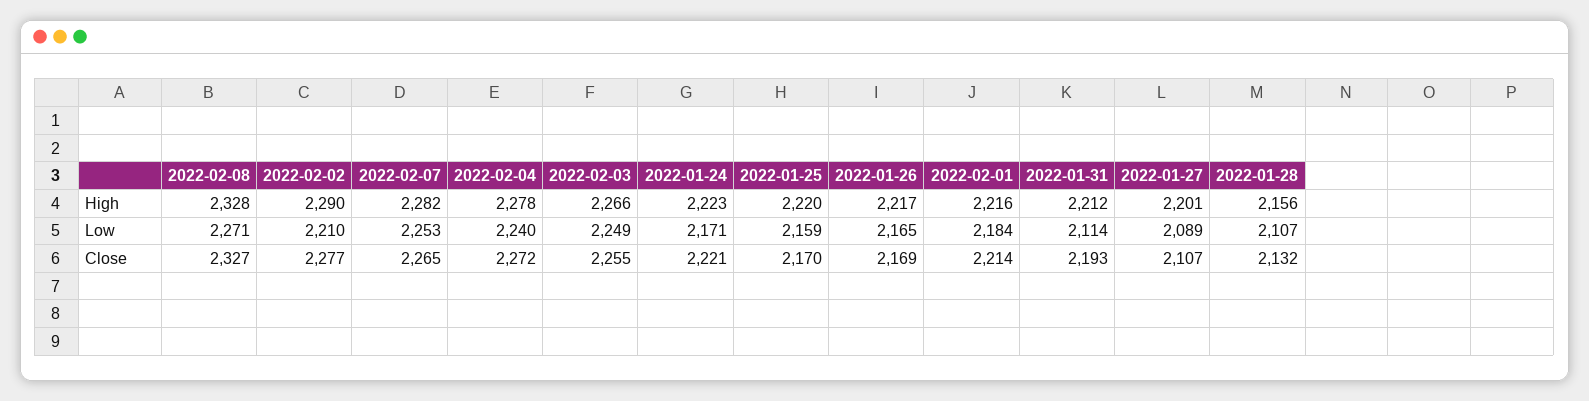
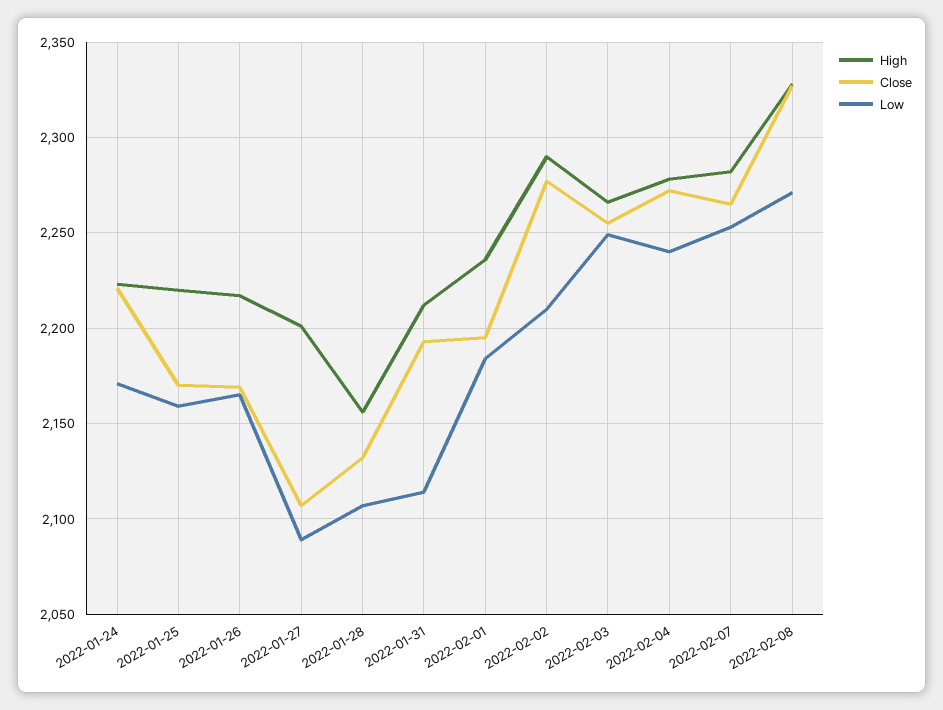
High, 2022-02-01: 2216 -> 2235
Close, 2022-02-01: 2214 -> 2195

